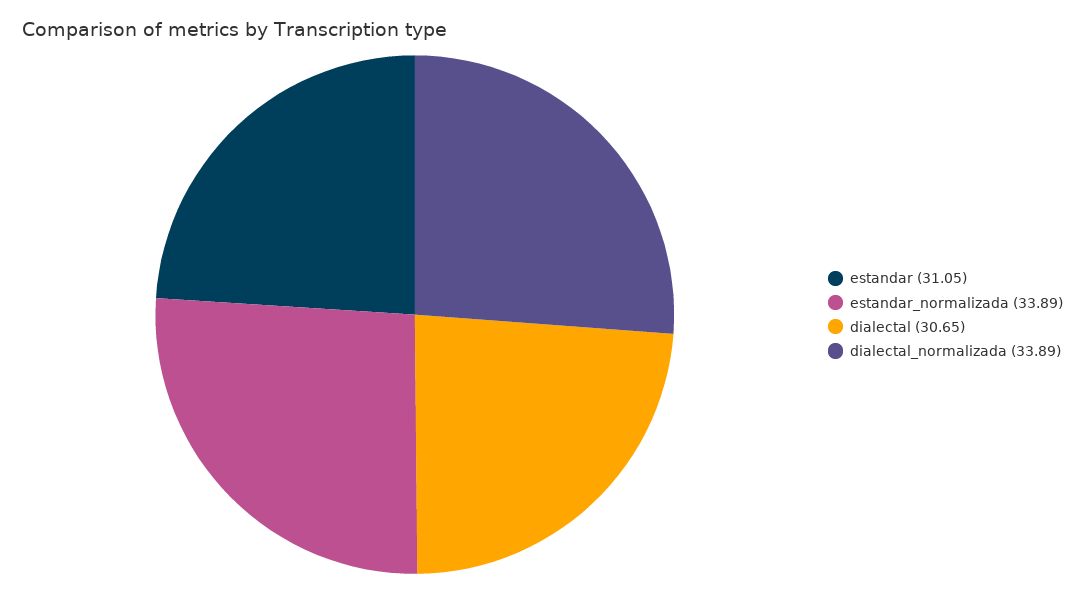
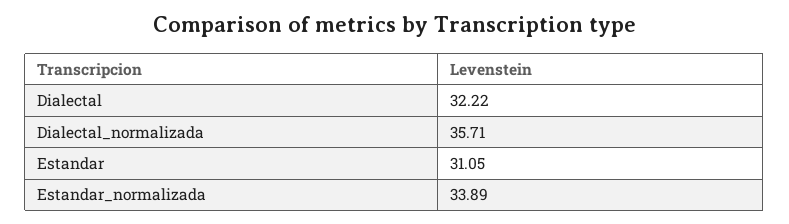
dialectal: 30.65 -> 32.22
dialectal_normalizada: 33.89 -> 35.71

